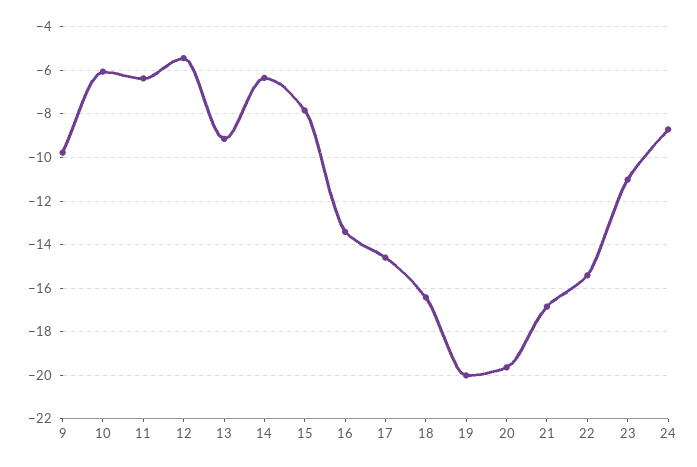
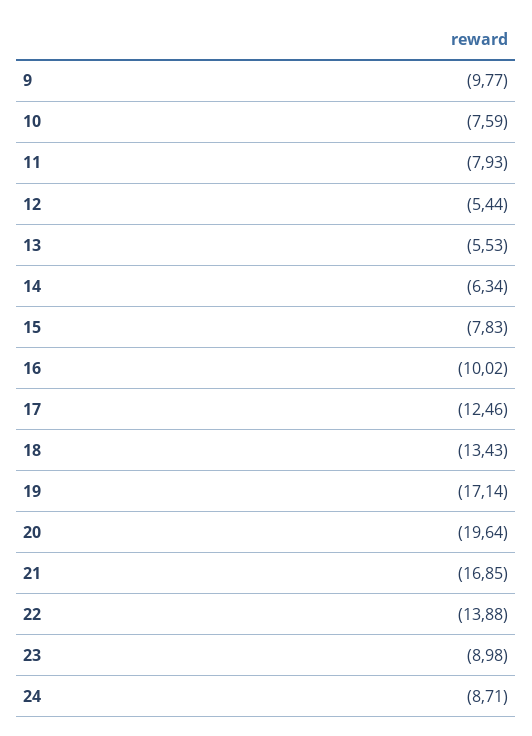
10: -6 -> -7.59
11: -6.5 -> -7.93
13: -9 -> -5.53
16: -13.5 -> -10.02
17: -14.5 -> -12.46
18: -16.5 -> -13.43
19: -20 -> -17.14
22: -15.5 -> -13.88
23: -11 -> -8.98

